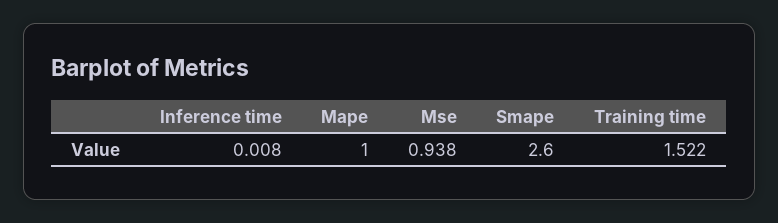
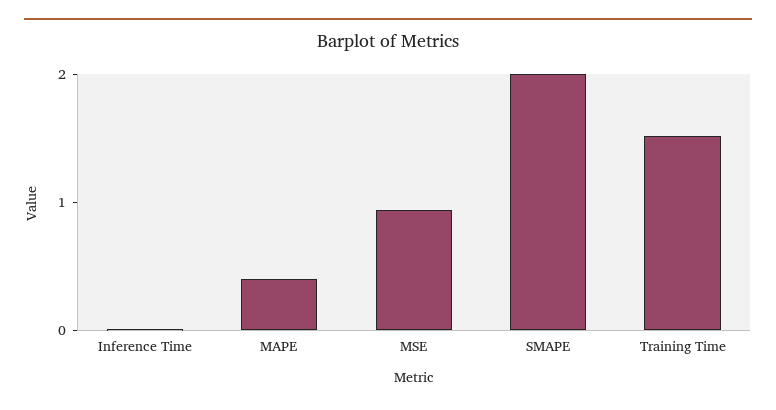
Mape: 1 -> 0.4
Smape: 2.6 -> 2

